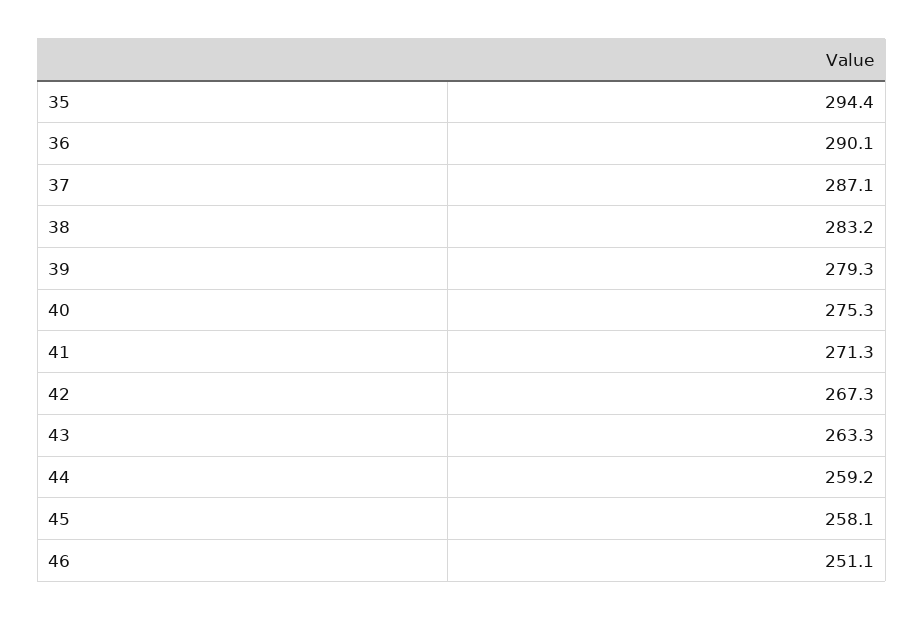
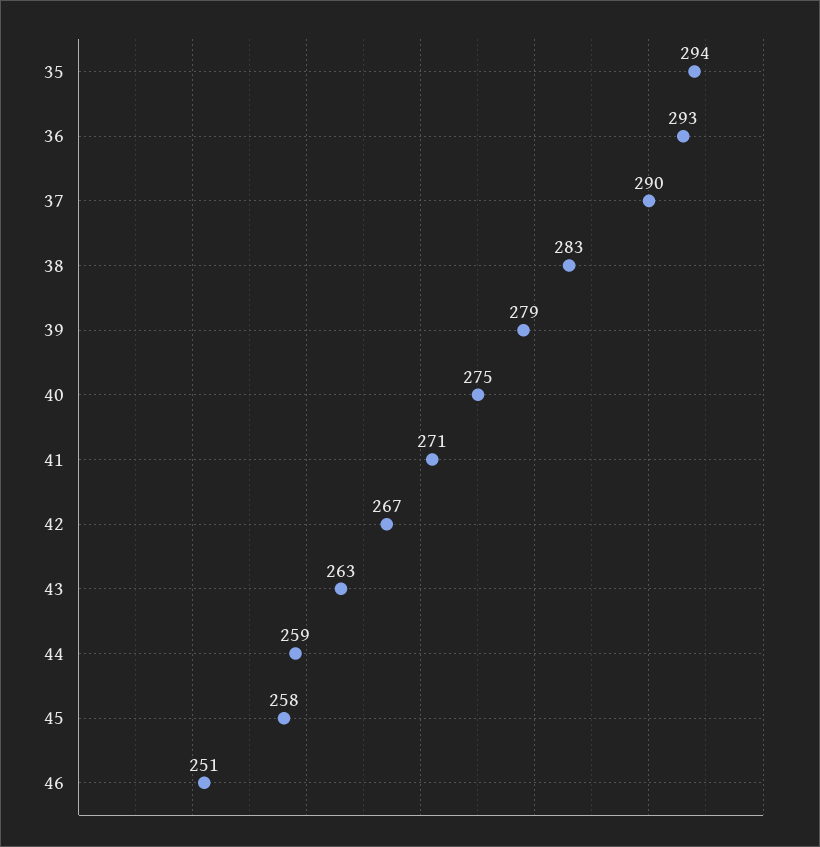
36: 290.1 -> 293
37: 287.1 -> 290

